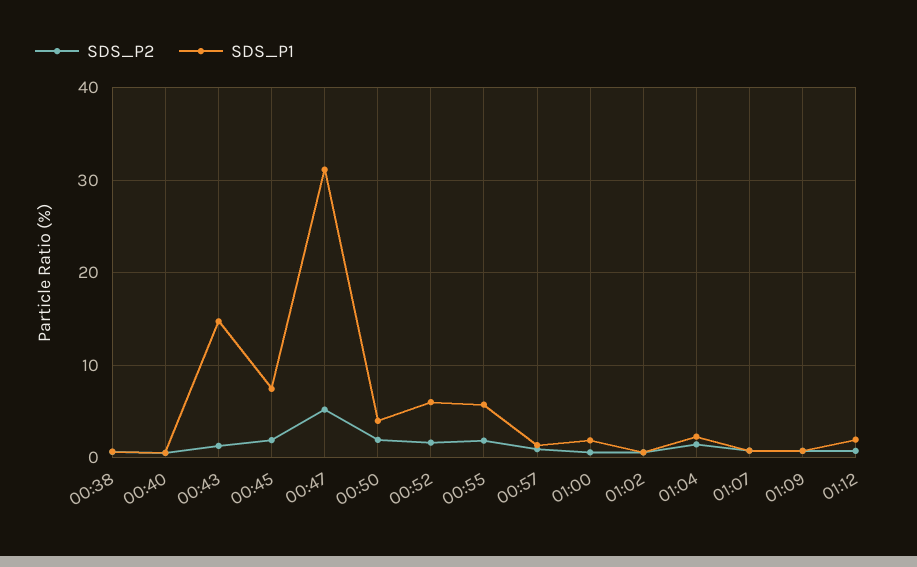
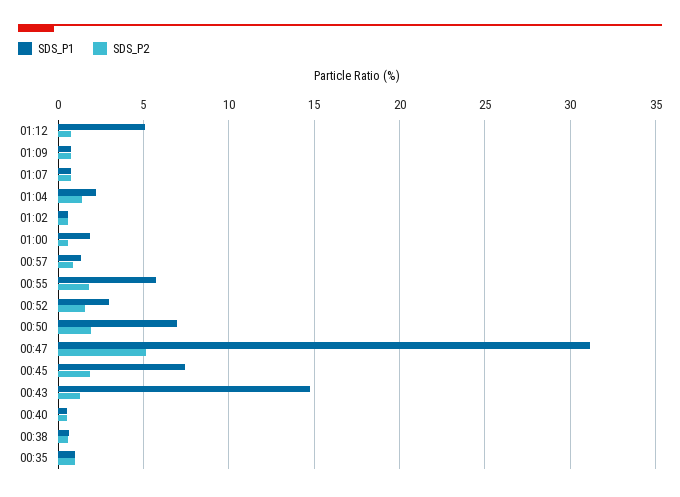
SDS_P1, 00:50: 4 -> 7
SDS_P1, 00:52: 6 -> 3
SDS_P1, 01:12: 2 -> 5
SDS_P1, 00:35: none -> 1
SDS_P2, 00:35: none -> 1

